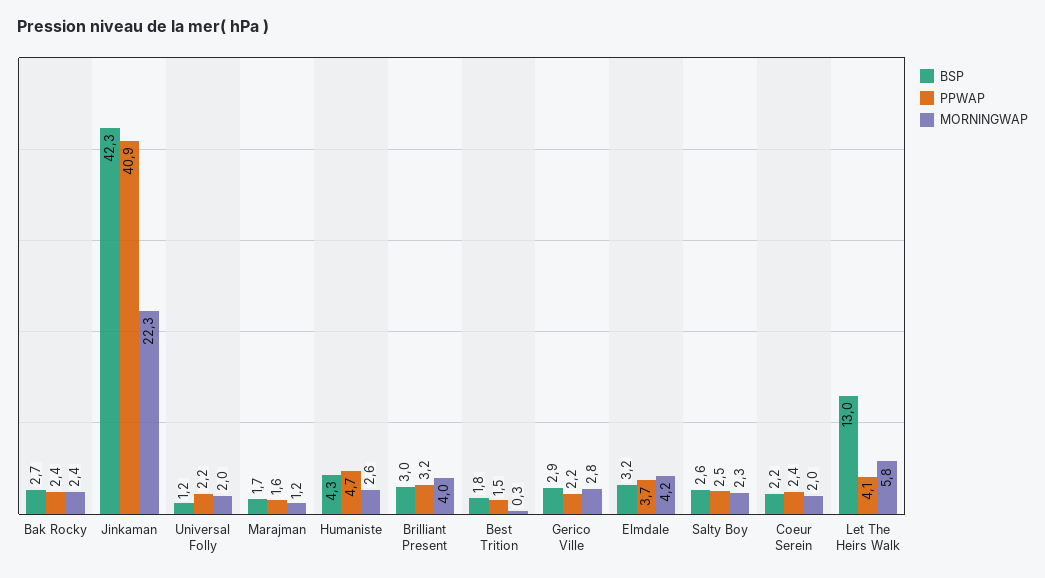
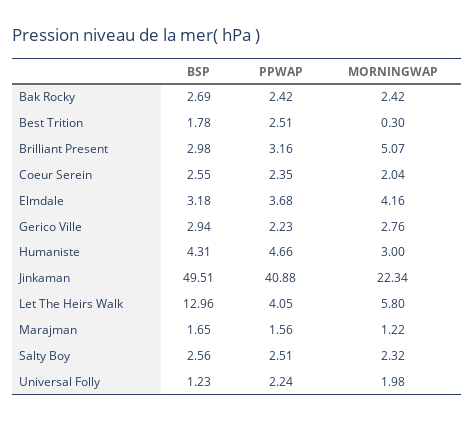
BSP, Jinkaman: 42.3 -> 49.51
MORNINGWAP, Humaniste: 2.6 -> 3
MORNINGWAP, Brilliant Present: 4 -> 5.07
PPWAP, Best Trition: 1.5 -> 2.51
BSP, Coeur Serein: 2.2 -> 2.55

